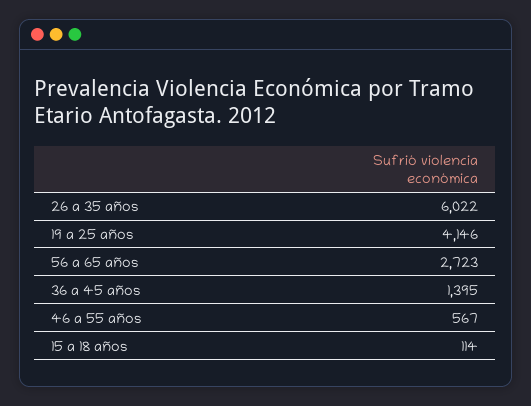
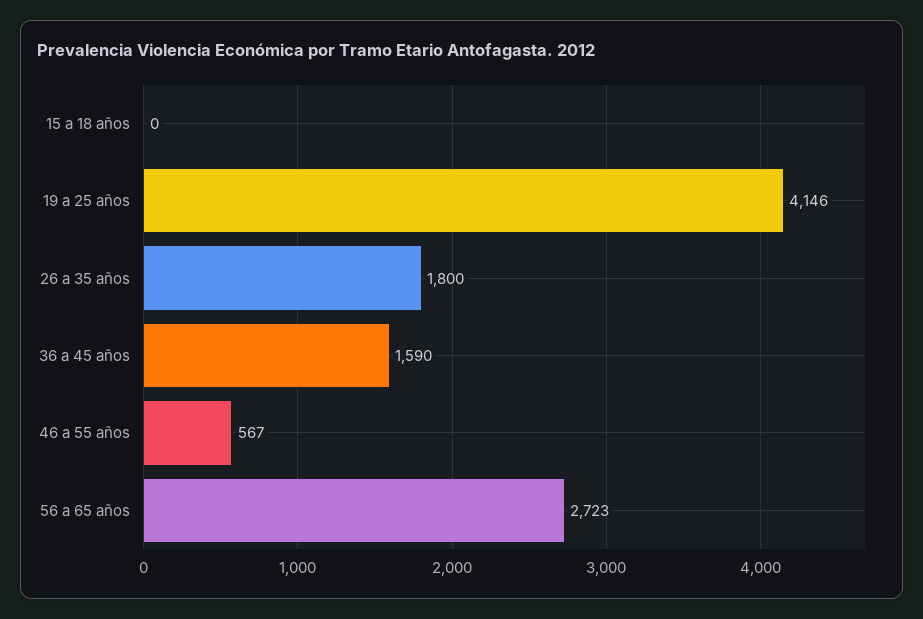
26 a 35 años: 6022 -> 1800
36 a 45 años: 1395 -> 1590
15 a 18 años: 114 -> 0

